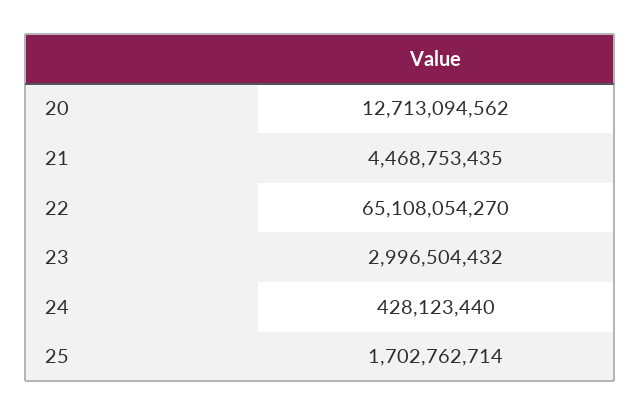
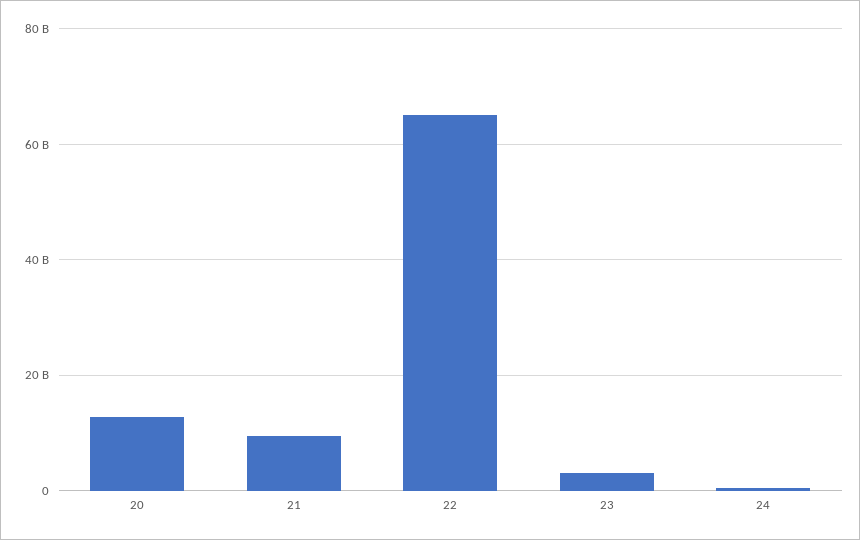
21: 4468753435 -> 10000000000
25: 1702762714 -> none

